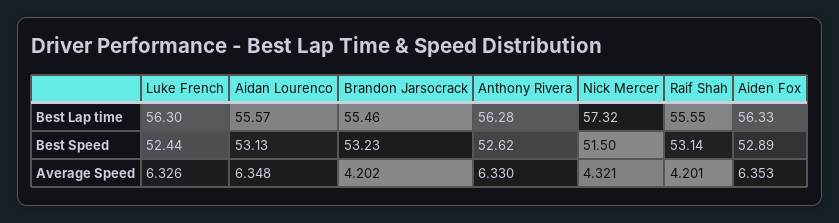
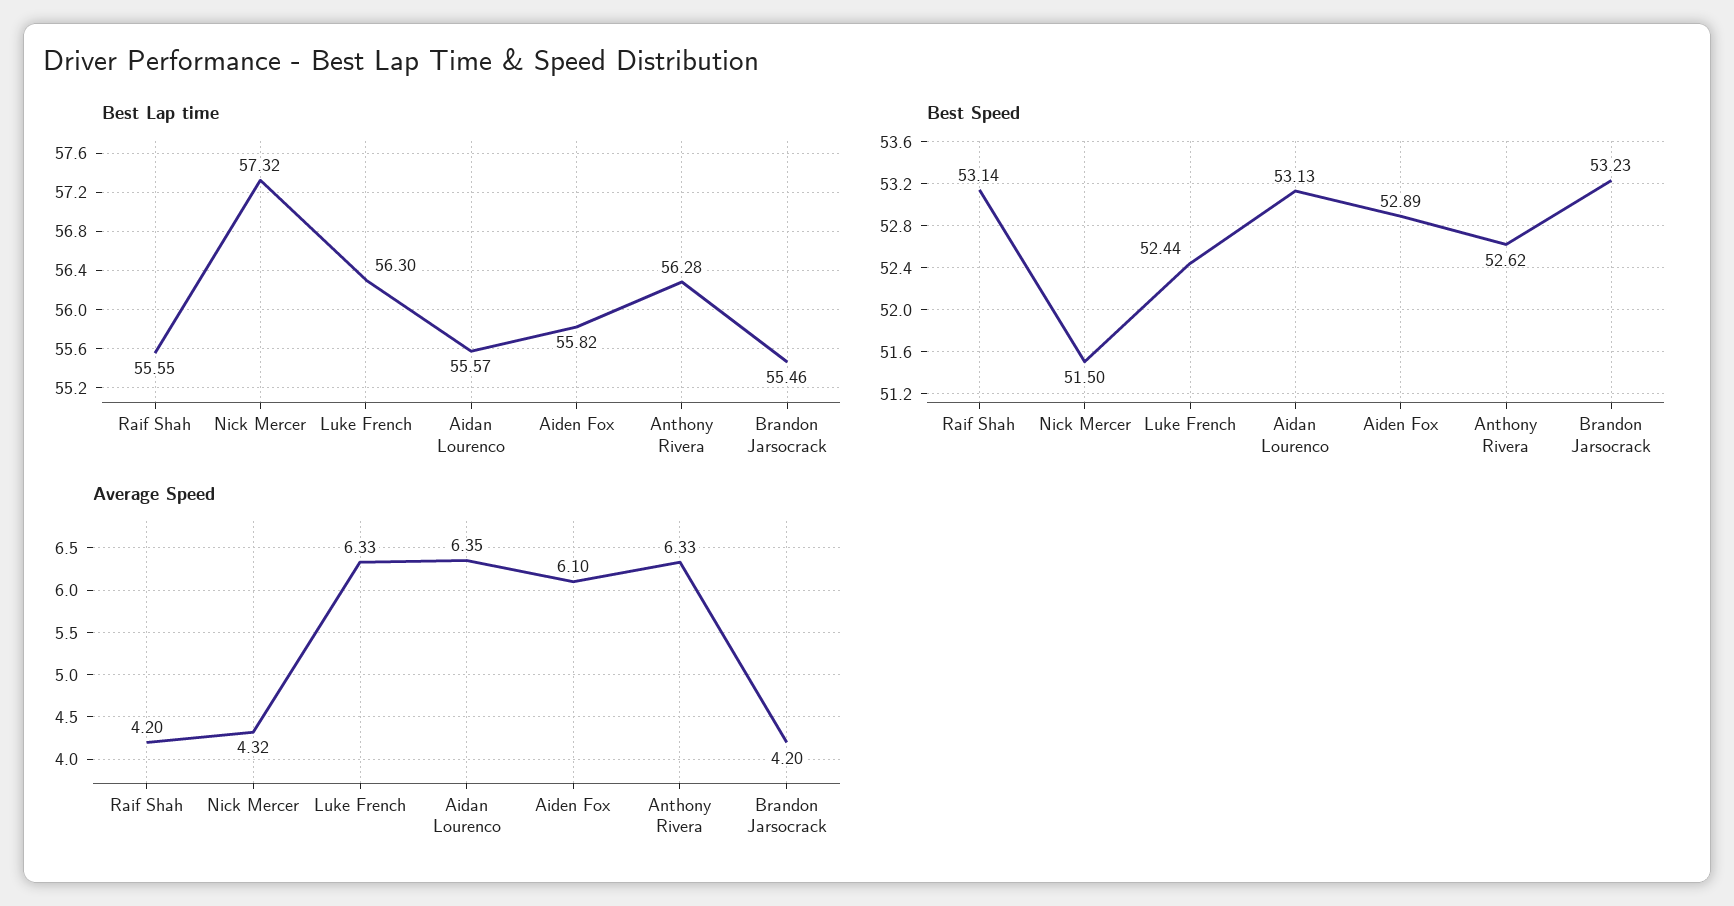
Best Lap time, Aiden Fox: 56.33 -> 55.82
Average Speed, Aiden Fox: 6.353 -> 6.1

